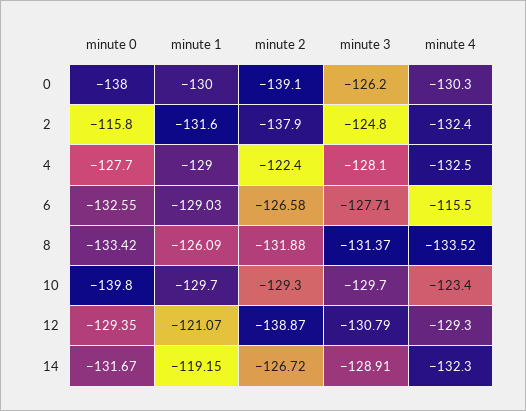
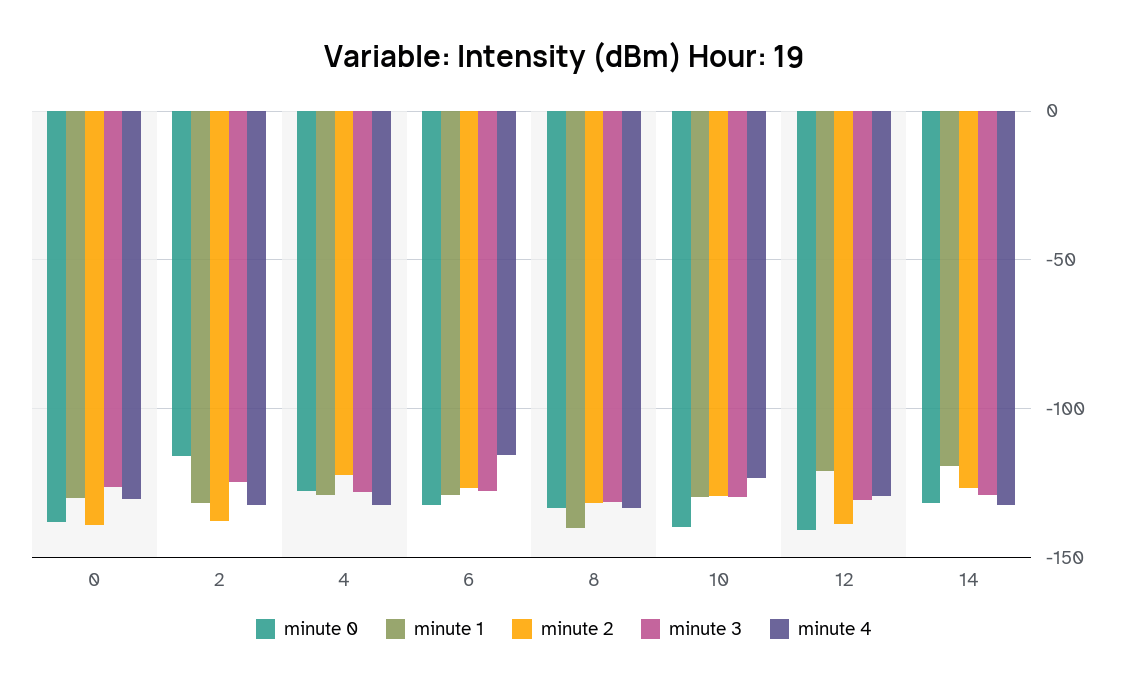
minute 1, 8: -126.09 -> -140
minute 0, 12: -129.35 -> -140

